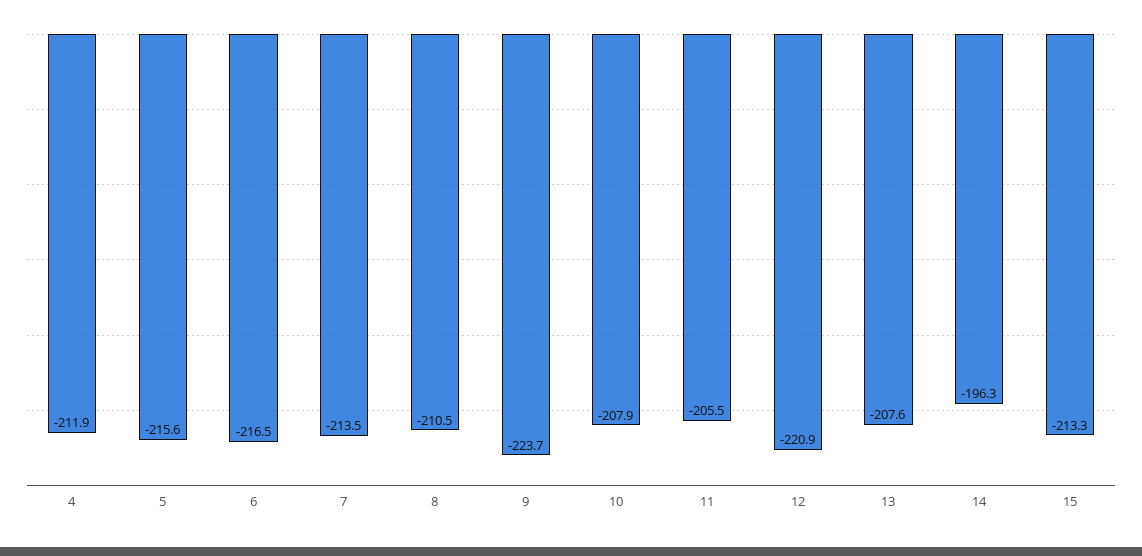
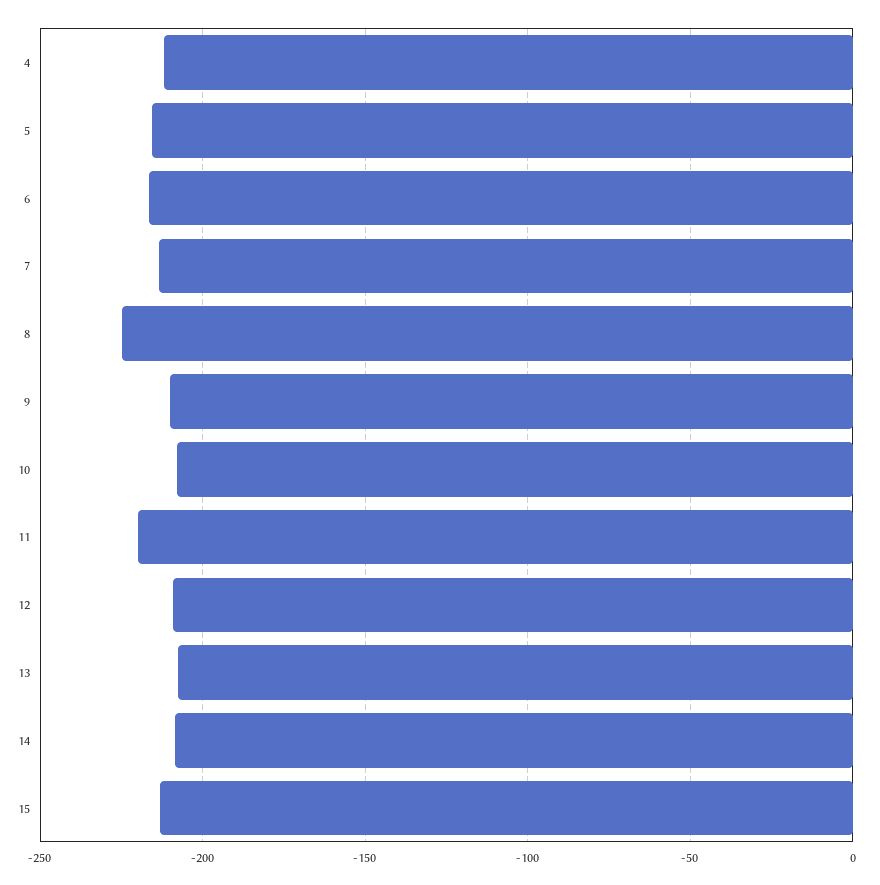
8: -210.5 -> -225
9: -223.7 -> -210
11: -205.5 -> -220
12: -220.9 -> -210
14: -196.3 -> -210

